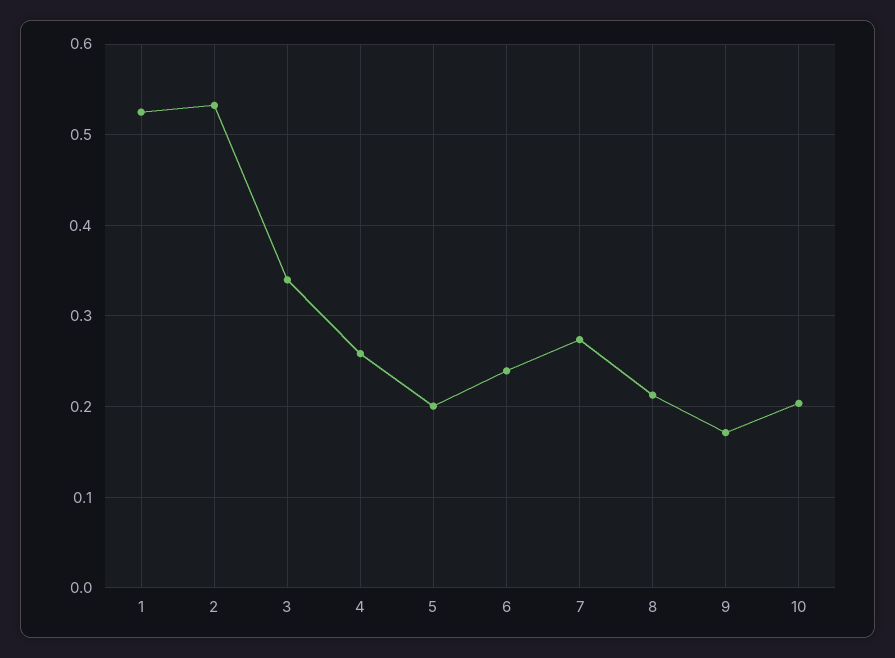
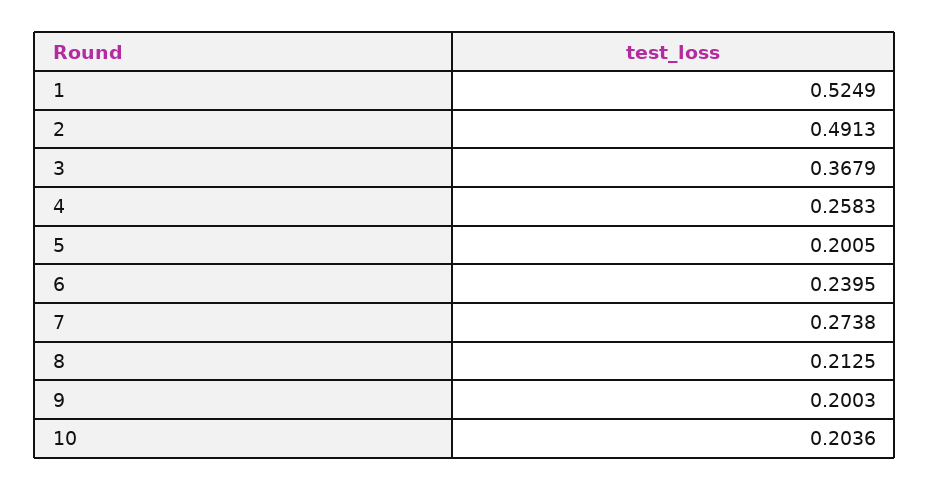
2: 0.53 -> 0.4913
3: 0.34 -> 0.3679
9: 0.17 -> 0.2003

